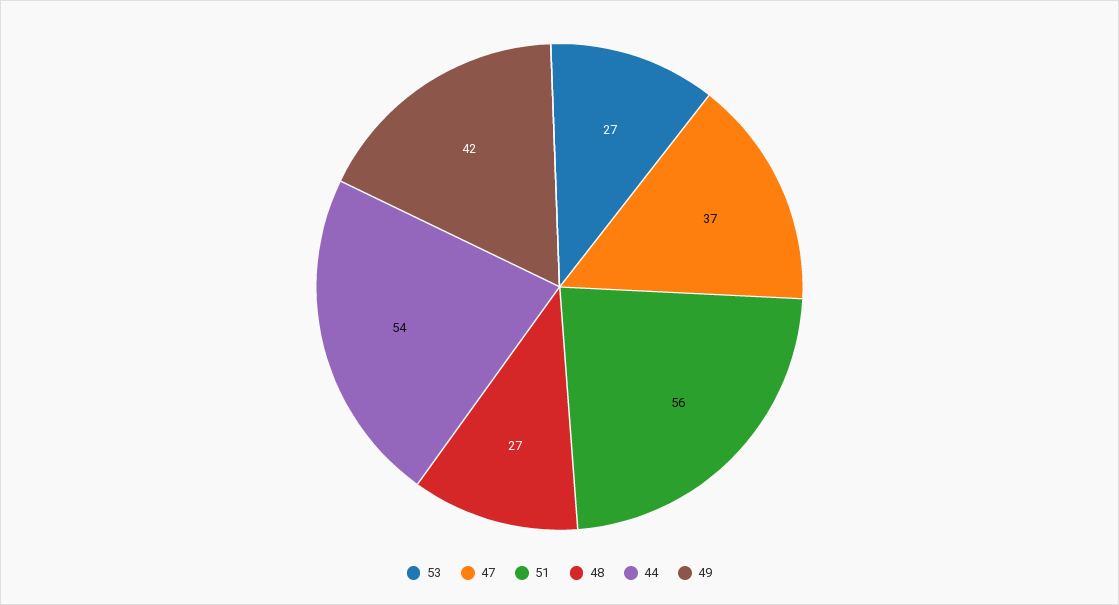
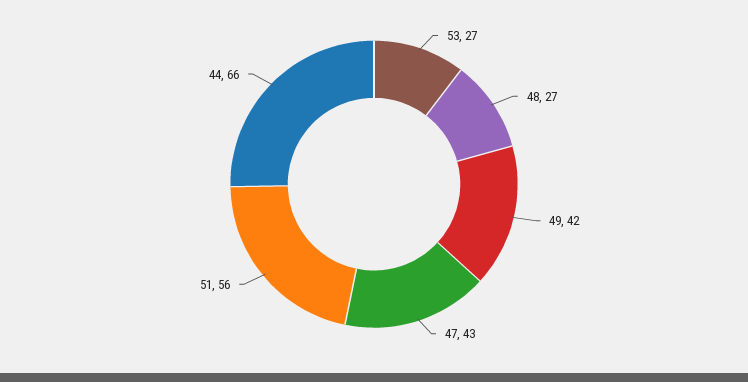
47: 37 -> 43
44: 54 -> 66

